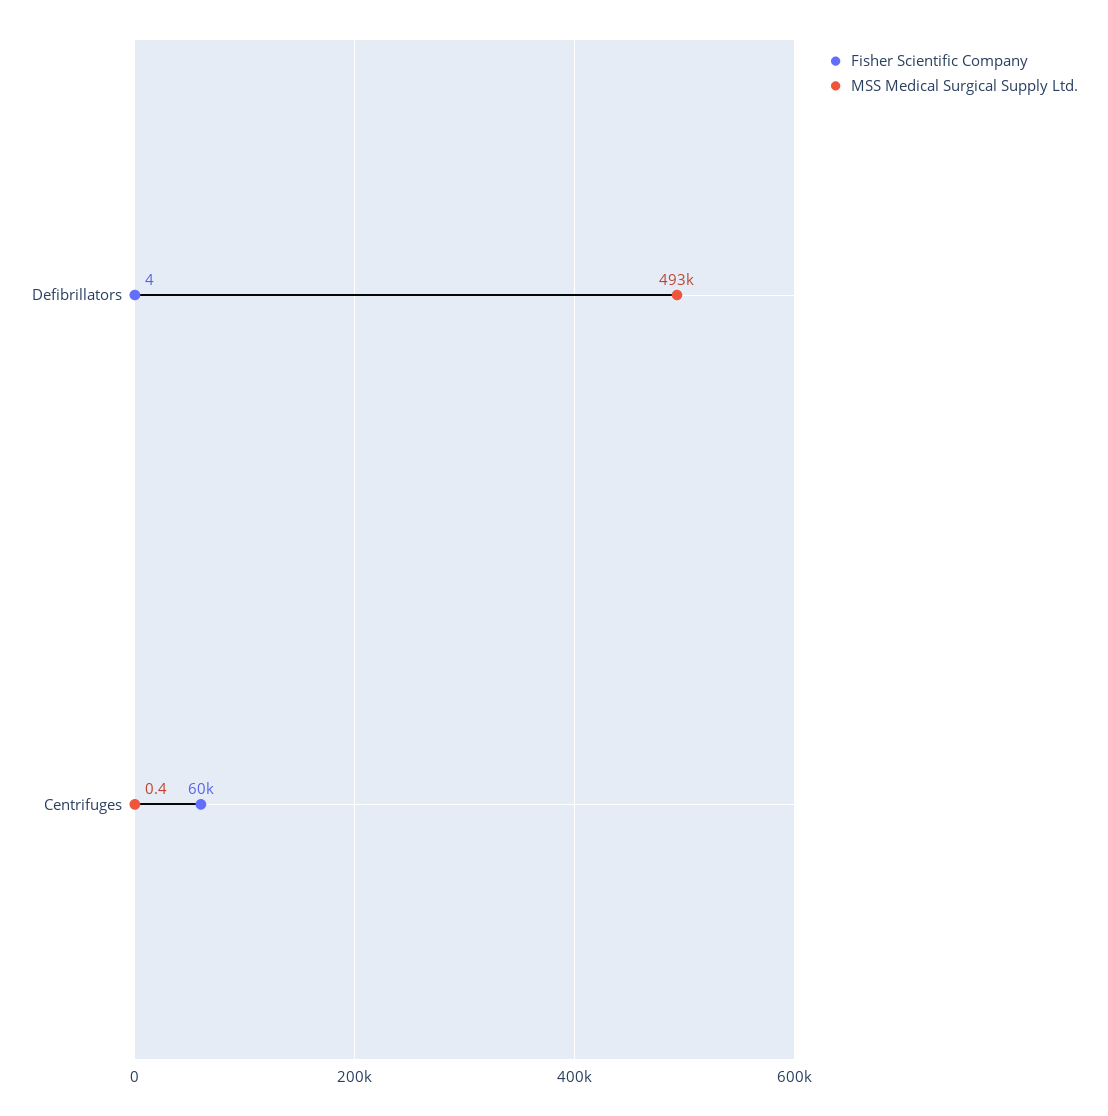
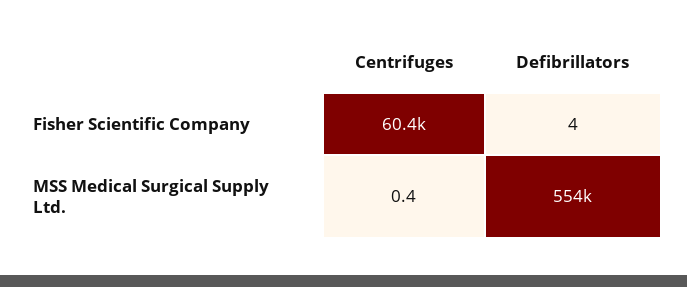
MSS Medical Surgical Supply Ltd., Defibrillators: 493000 -> 554000

